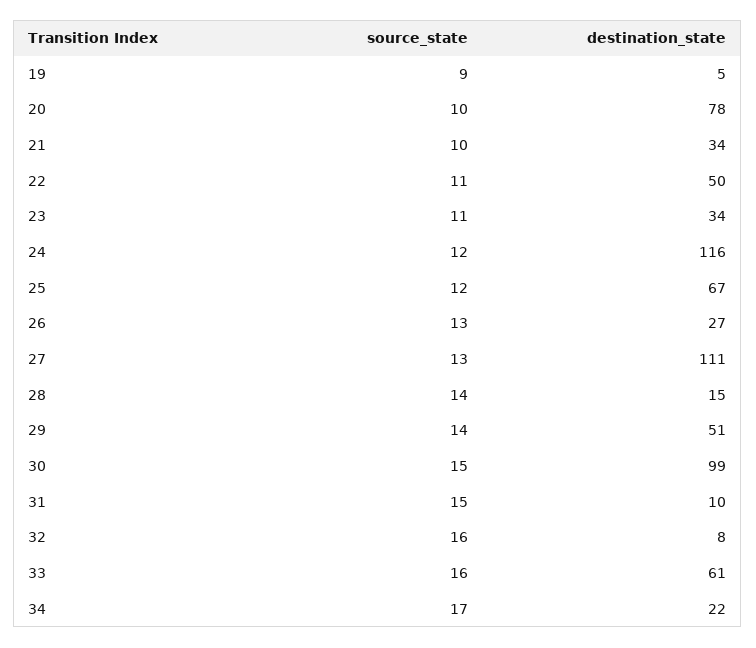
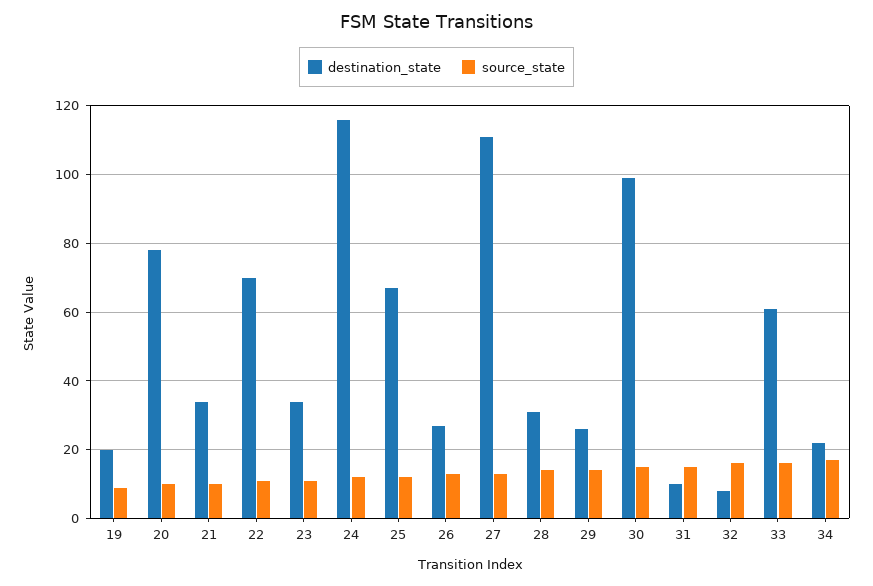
destination_state, 19: 5 -> 20
destination_state, 22: 50 -> 70
destination_state, 28: 15 -> 30
destination_state, 29: 51 -> 25

